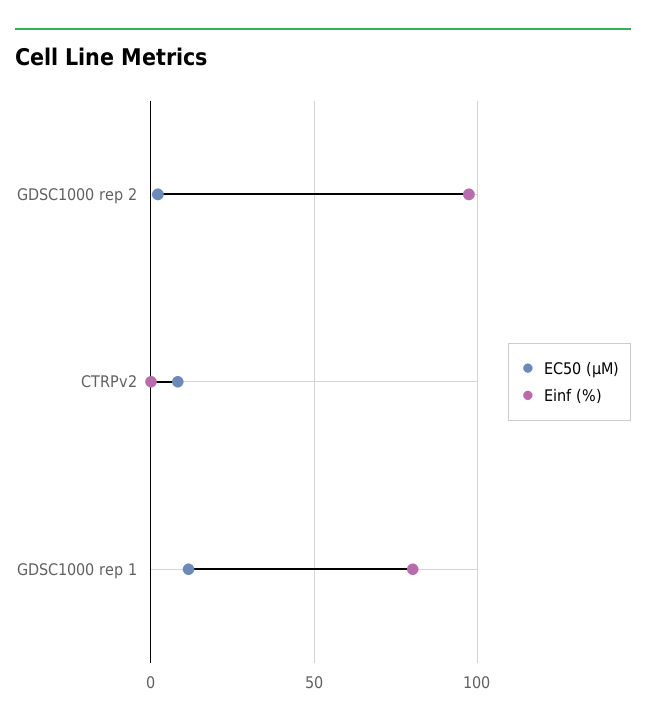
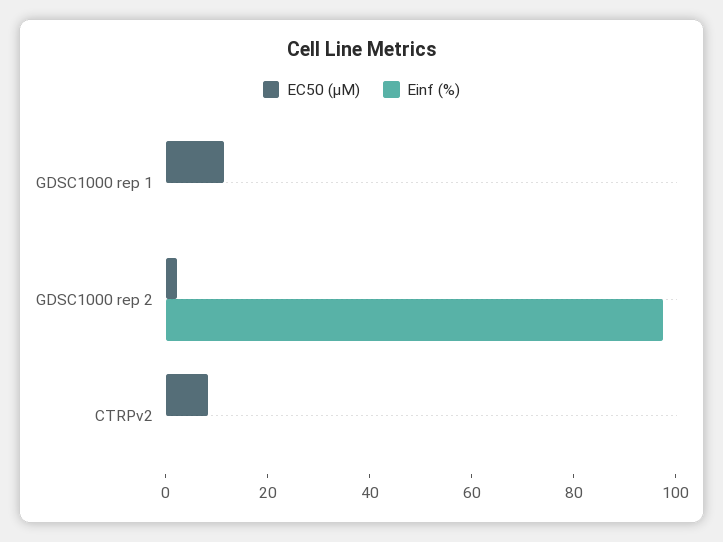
Einf (%), GDSC1000 rep 1: 80 -> 0

